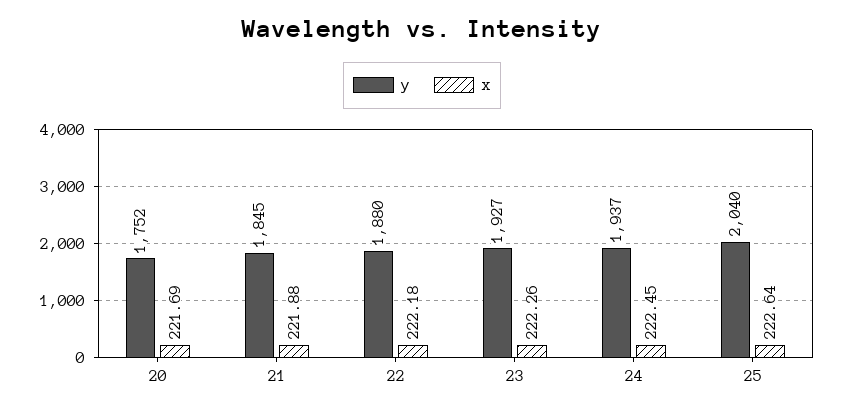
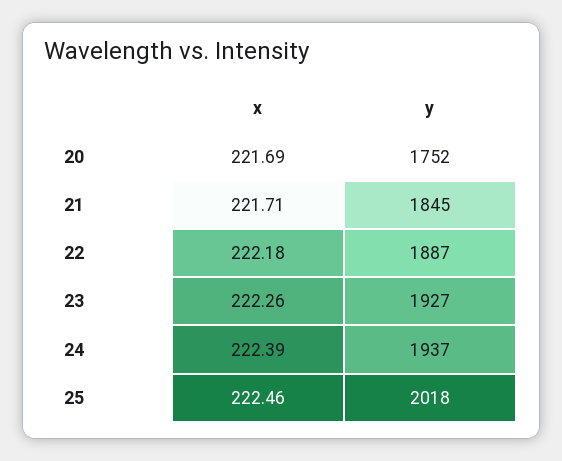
x, 21: 221.88 -> 221.71
y, 22: 1880 -> 1887
x, 24: 222.45 -> 222.39
y, 25: 2040 -> 2018
x, 25: 222.64 -> 222.46

